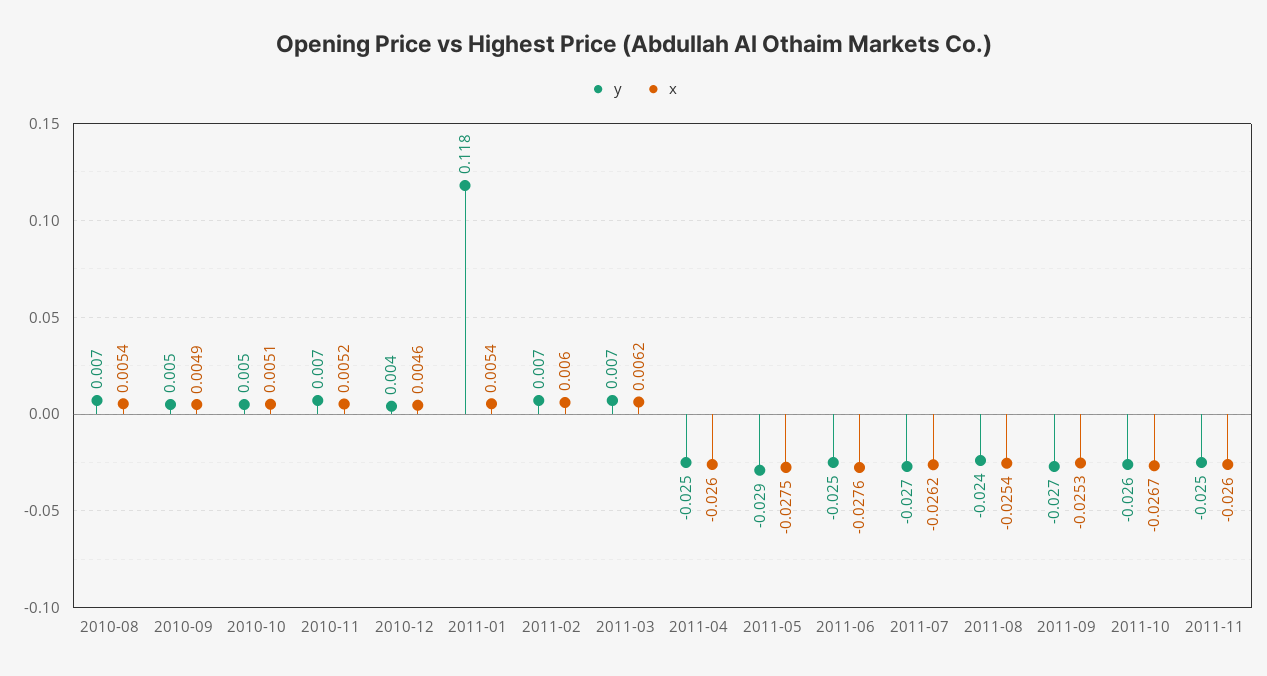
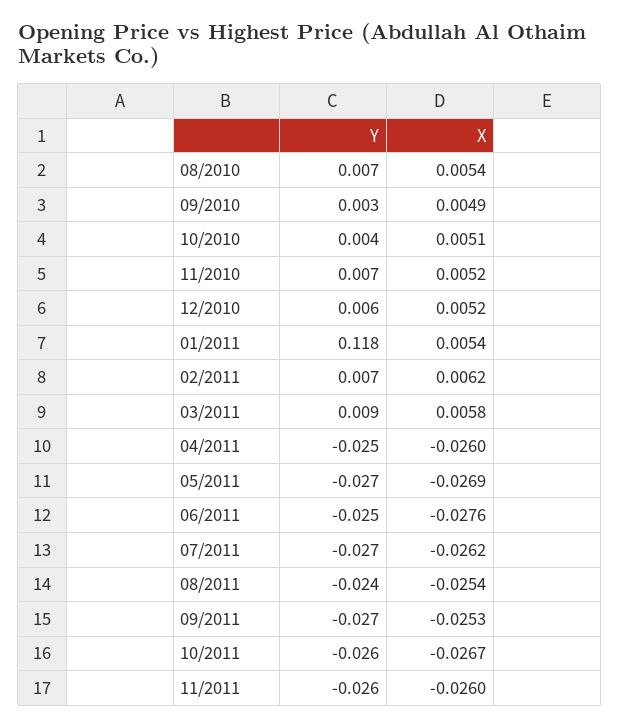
y, 2010-09: 0.005 -> 0.003
y, 2010-10: 0.005 -> 0.004
y, 2010-12: 0.004 -> 0.006
x, 2010-12: 0.0046 -> 0.0052
x, 2011-02: 0.006 -> 0.0062
y, 2011-03: 0.007 -> 0.009
x, 2011-03: 0.0062 -> 0.0058
y, 2011-05: -0.029 -> -0.027
x, 2011-05: -0.0275 -> -0.0269
y, 2011-11: -0.025 -> -0.026

